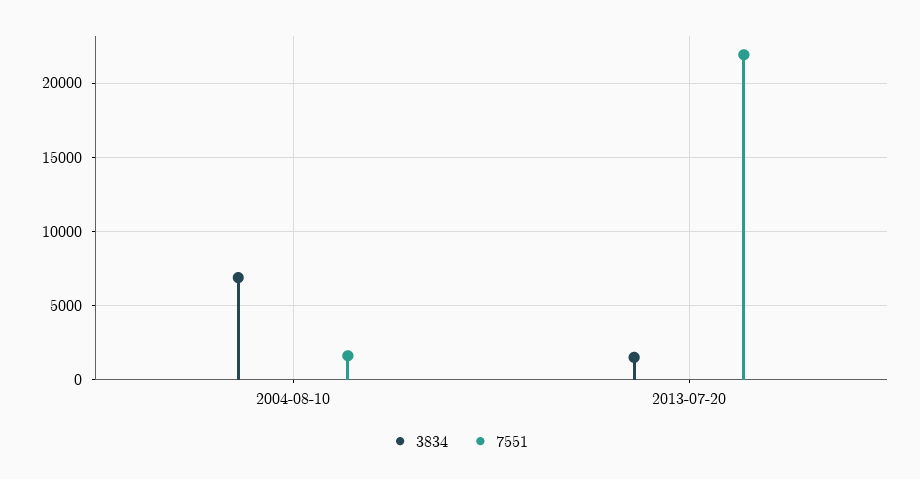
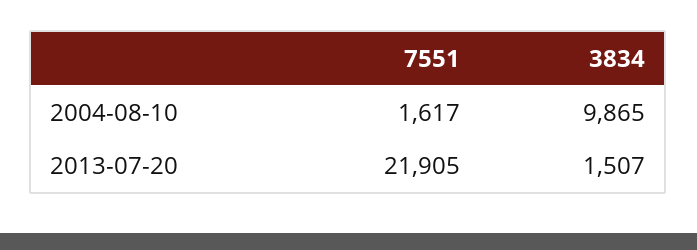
3834, 2004-08-10: 7000 -> 9865

